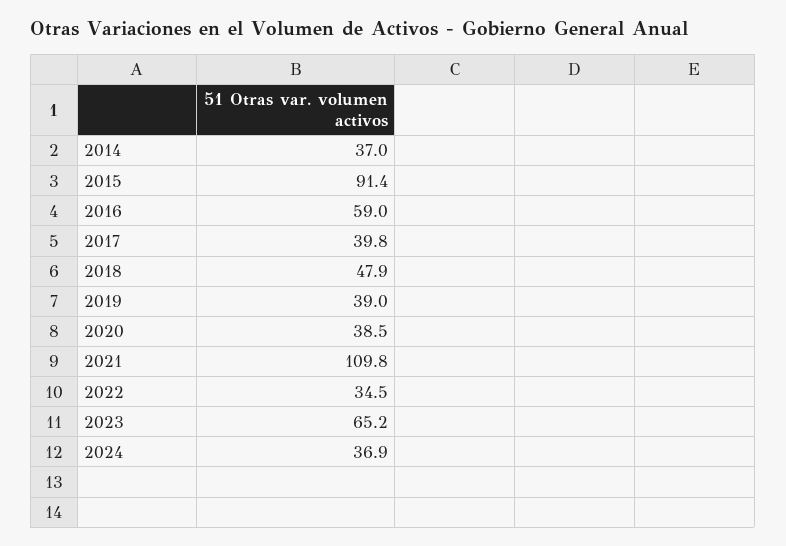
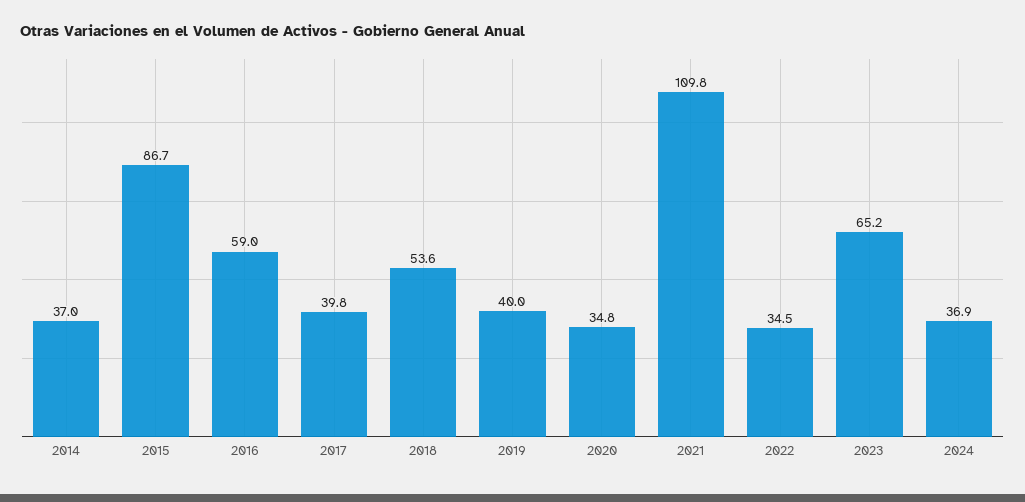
2015: 91.4 -> 86.7
2018: 47.9 -> 53.6
2019: 39 -> 40
2020: 38.5 -> 34.8

